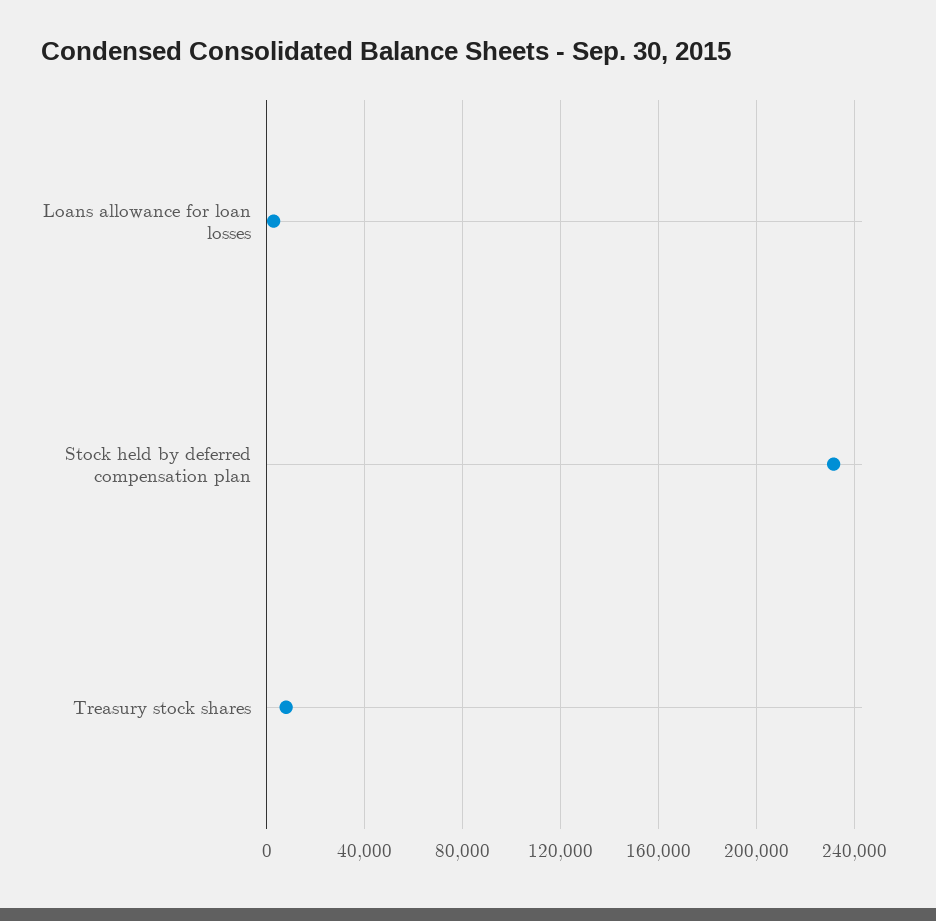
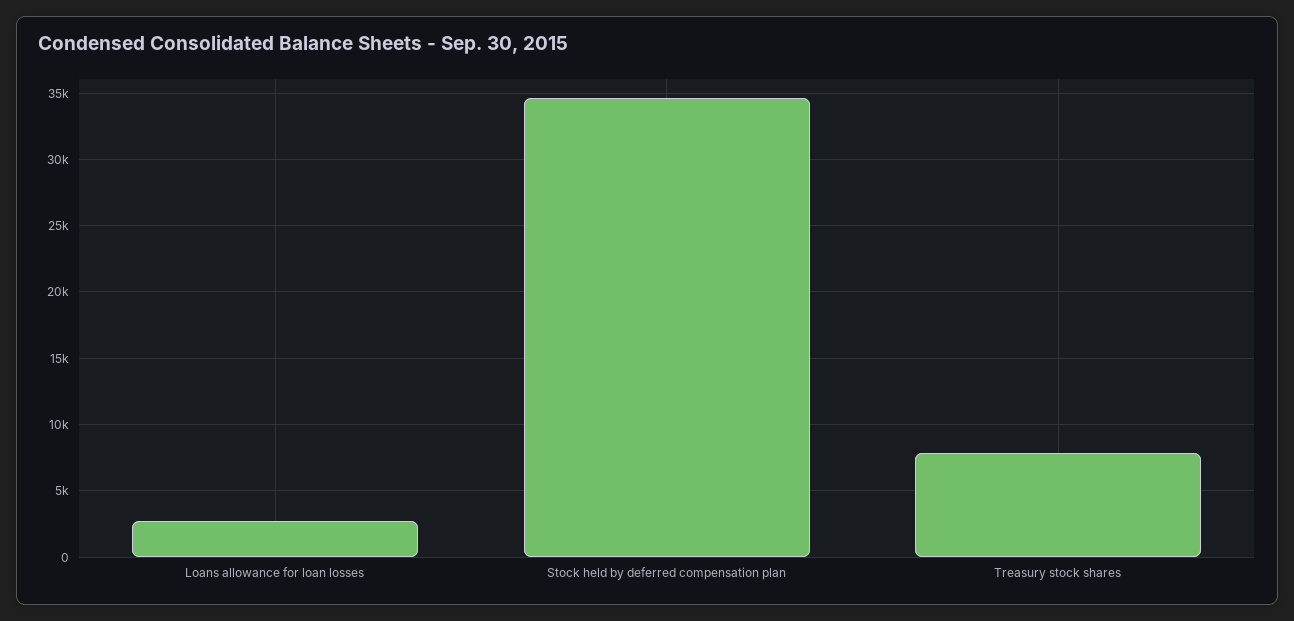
Stock held by deferred compensation plan: 230000 -> 34500

